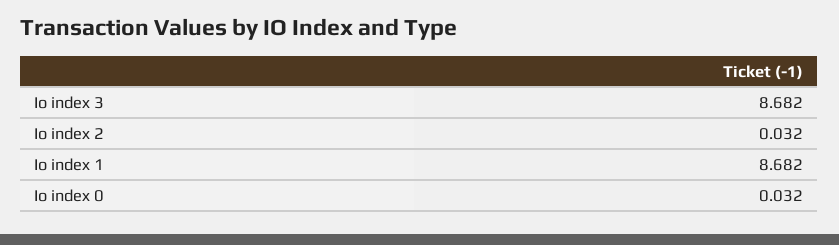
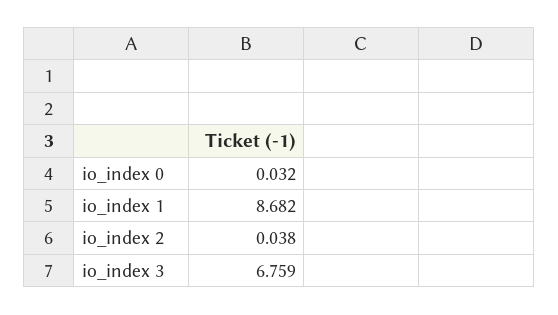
Io index 3: 8.682 -> 6.759
Io index 2: 0.032 -> 0.038

